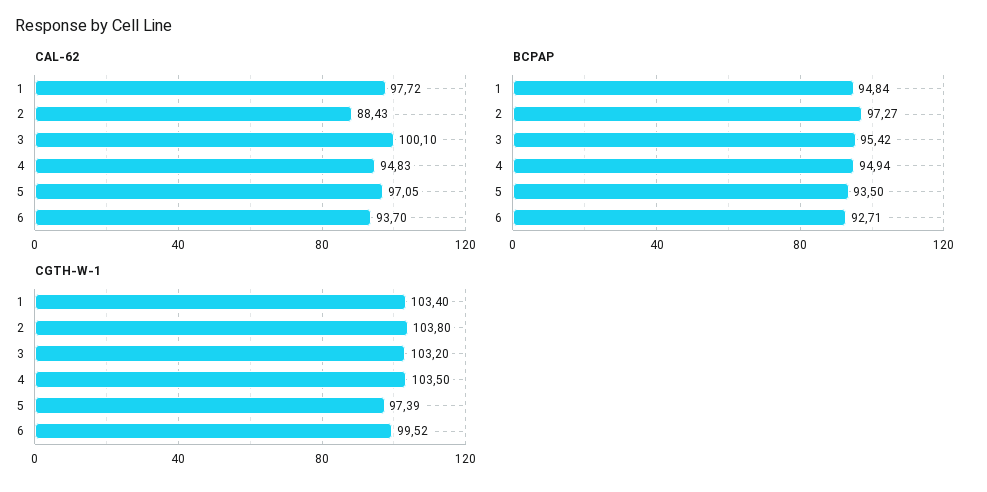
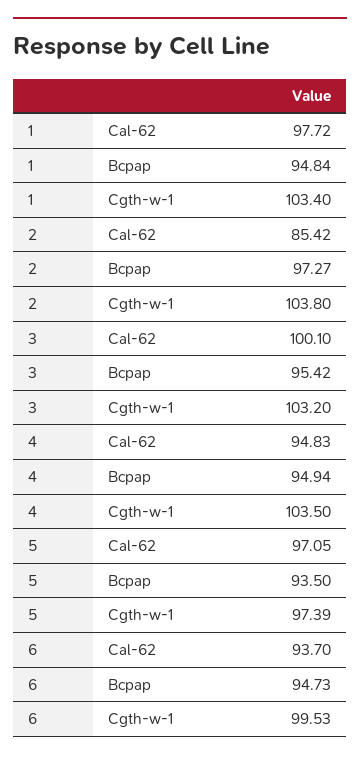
CAL-62, 2: 88.43 -> 85.42
BCPAP, 6: 92.71 -> 94.73
CGTH-W-1, 6: 99.52 -> 99.53

